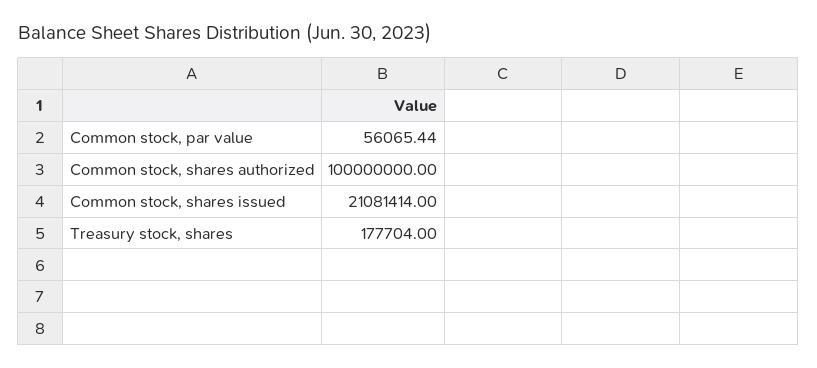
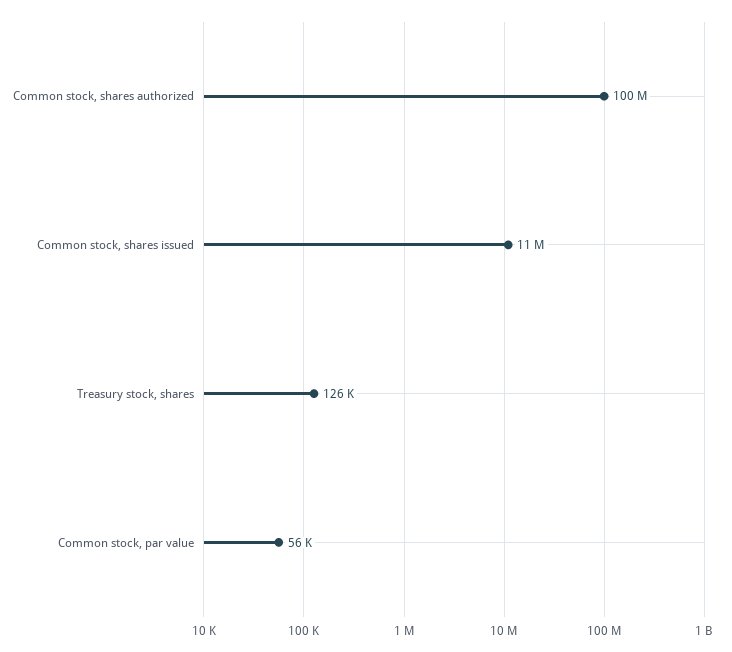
Common stock, shares issued: 21081414 -> 11000000
Treasury stock, shares: 177704 -> 126000

